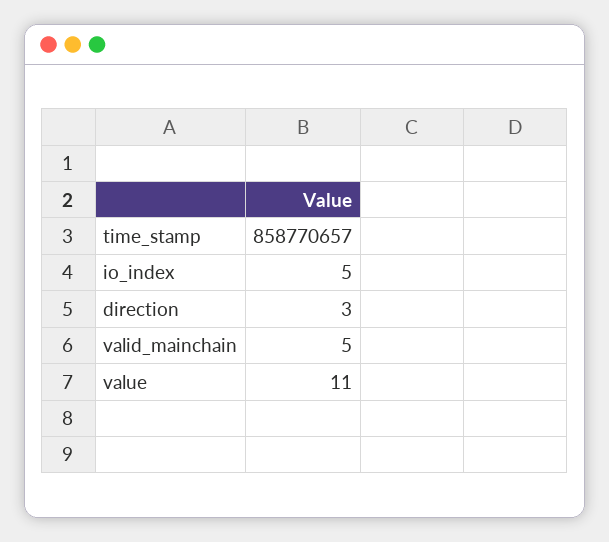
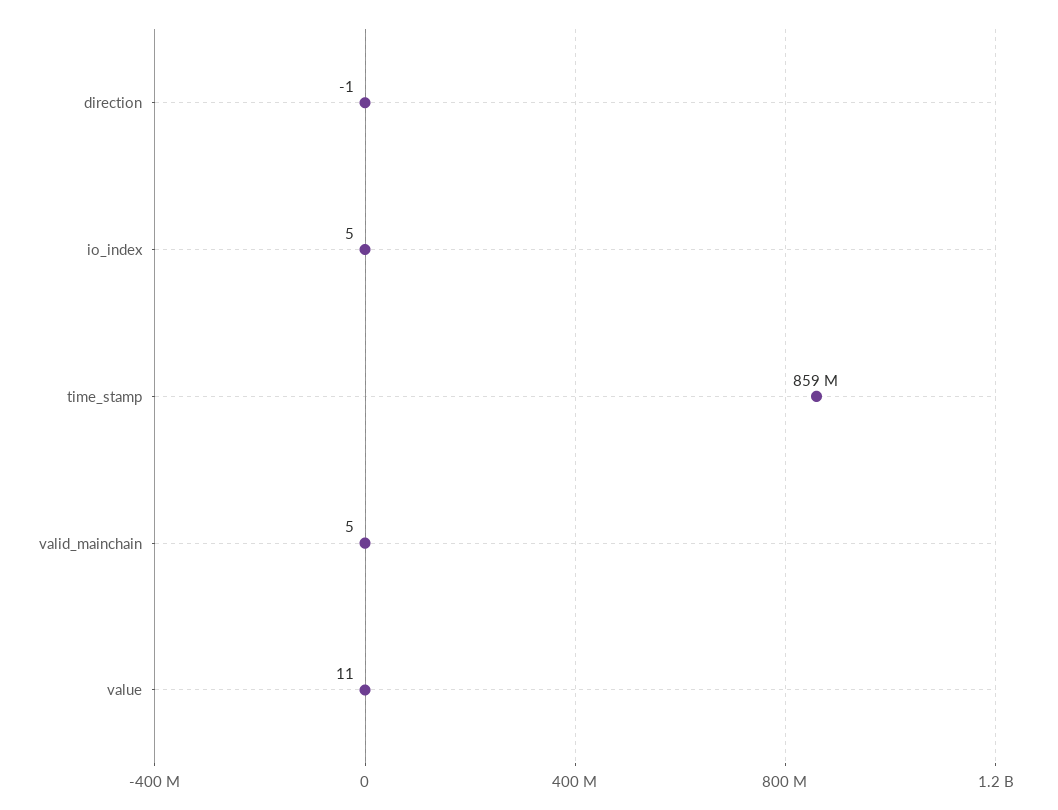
direction: 3 -> -1

